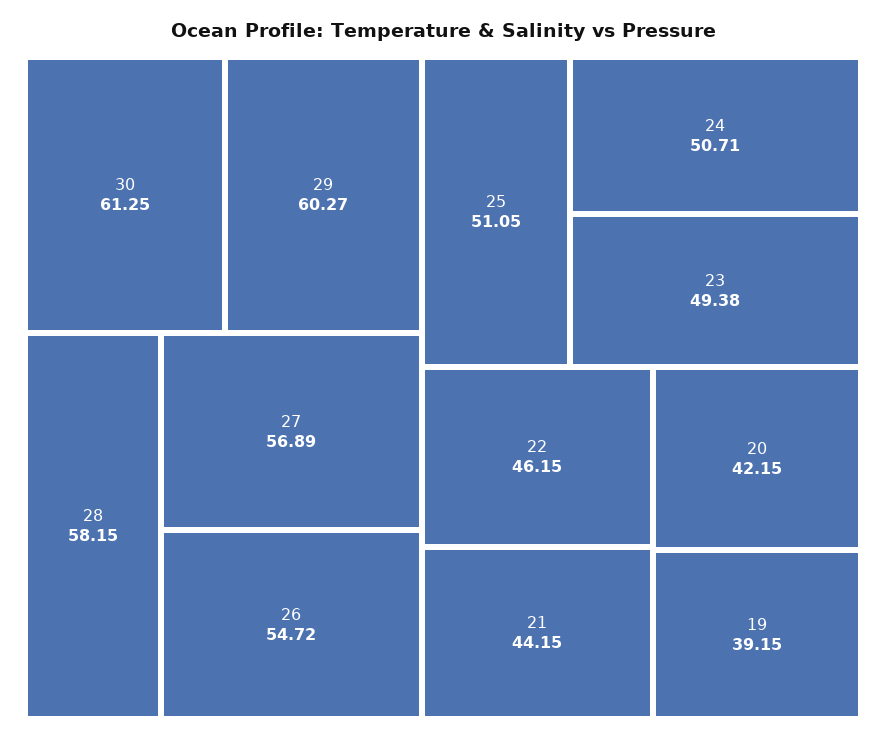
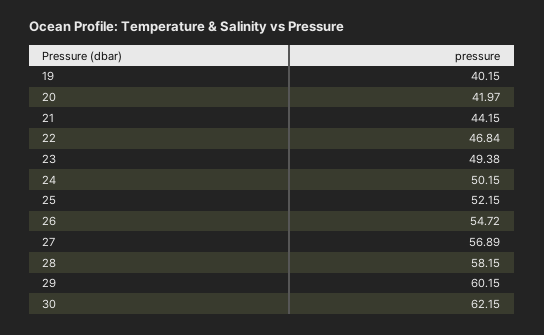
30: 61.25 -> 62.15
29: 60.27 -> 60.15
25: 51.05 -> 52.15
24: 50.71 -> 50.15
22: 46.15 -> 46.84
20: 42.15 -> 41.97
19: 39.15 -> 40.15

